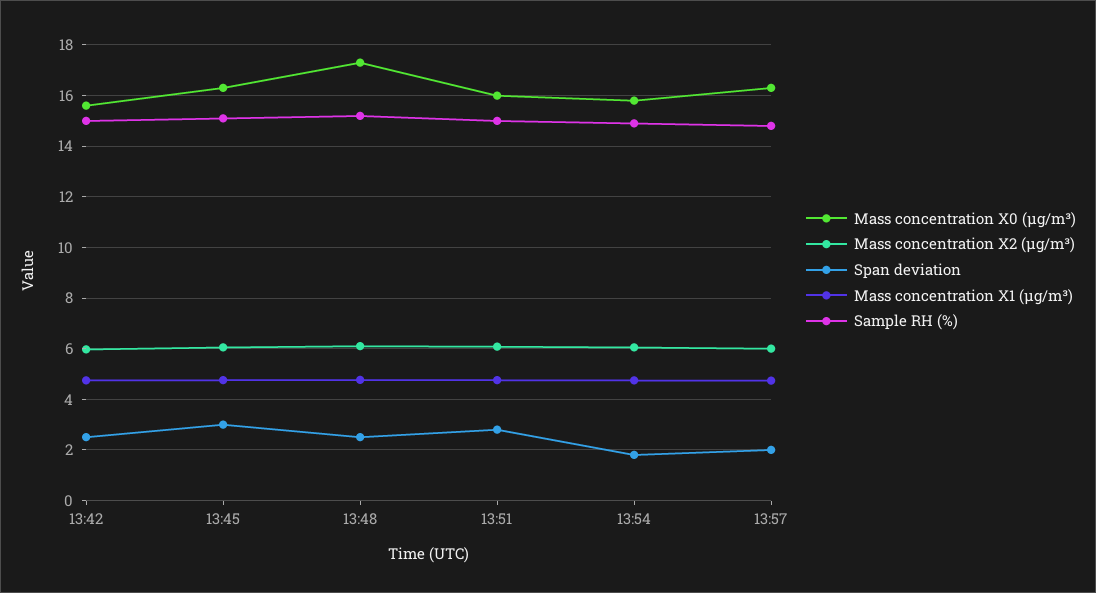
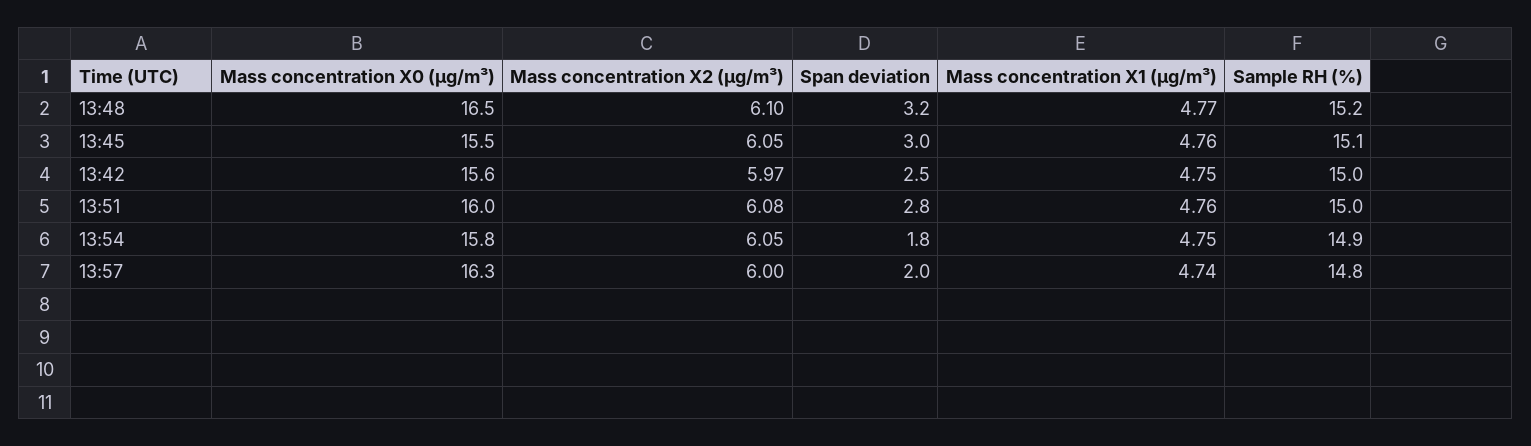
Mass concentration X0 (μg/m³), 13:45: 16.25 -> 15.5
Mass concentration X0 (μg/m³), 13:48: 17.25 -> 16.5
Span deviation, 13:48: 2.5 -> 3.2

